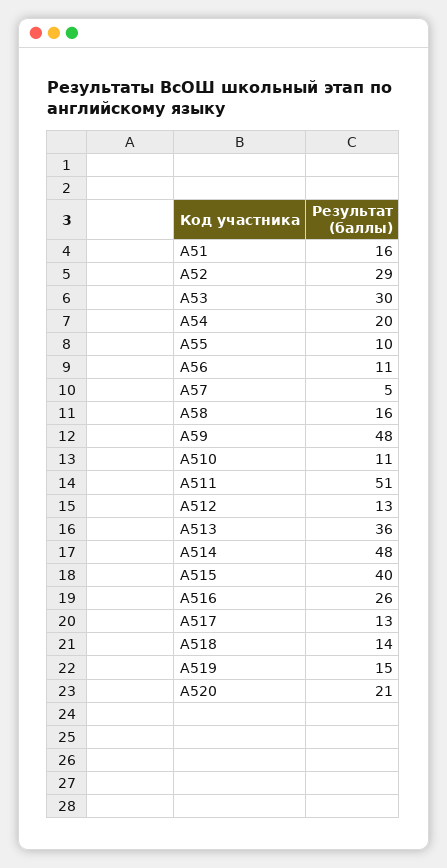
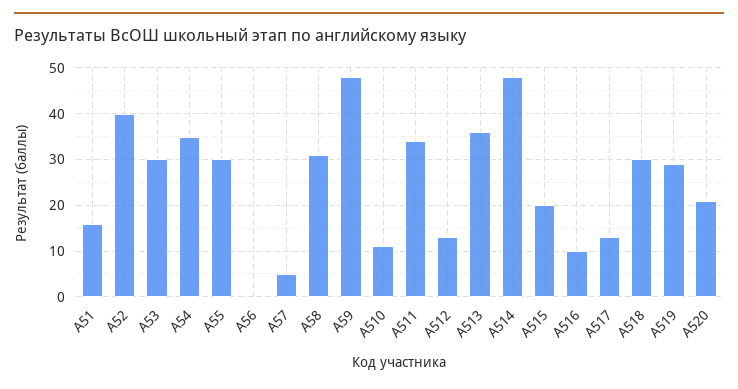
А52: 29 -> 40
А54: 20 -> 35
А55: 10 -> 30
А56: 11 -> 0
А58: 16 -> 30
А511: 51 -> 35
А515: 40 -> 20
А516: 26 -> 10
А518: 14 -> 30
А519: 15 -> 30

